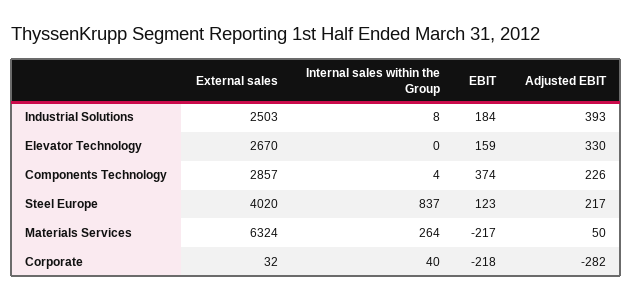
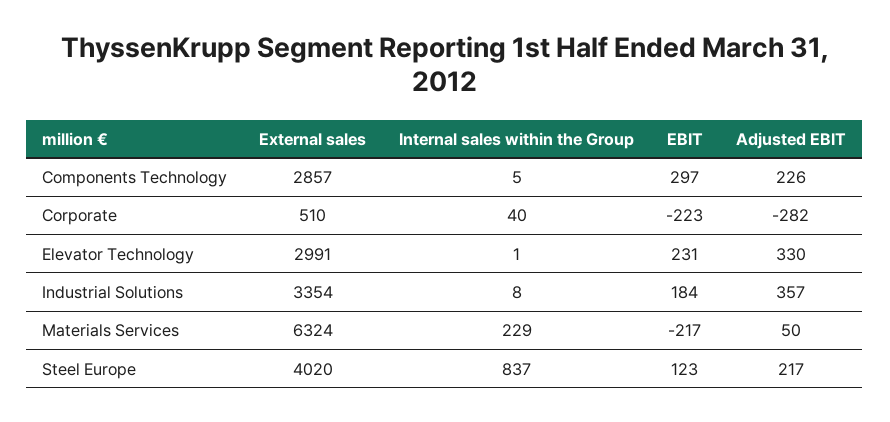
External sales, Industrial Solutions: 2503 -> 3354
Adjusted EBIT, Industrial Solutions: 393 -> 357
External sales, Elevator Technology: 2670 -> 2991
Internal sales within the Group, Elevator Technology: 0 -> 1
EBIT, Elevator Technology: 159 -> 231
Internal sales within the Group, Components Technology: 4 -> 5
EBIT, Components Technology: 374 -> 297
Internal sales within the Group, Materials Services: 264 -> 229
External sales, Corporate: 32 -> 510
EBIT, Corporate: -218 -> -223

